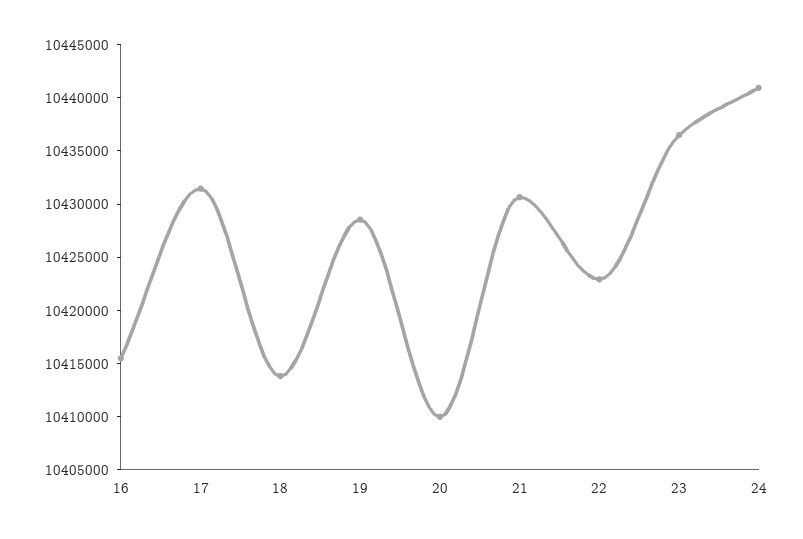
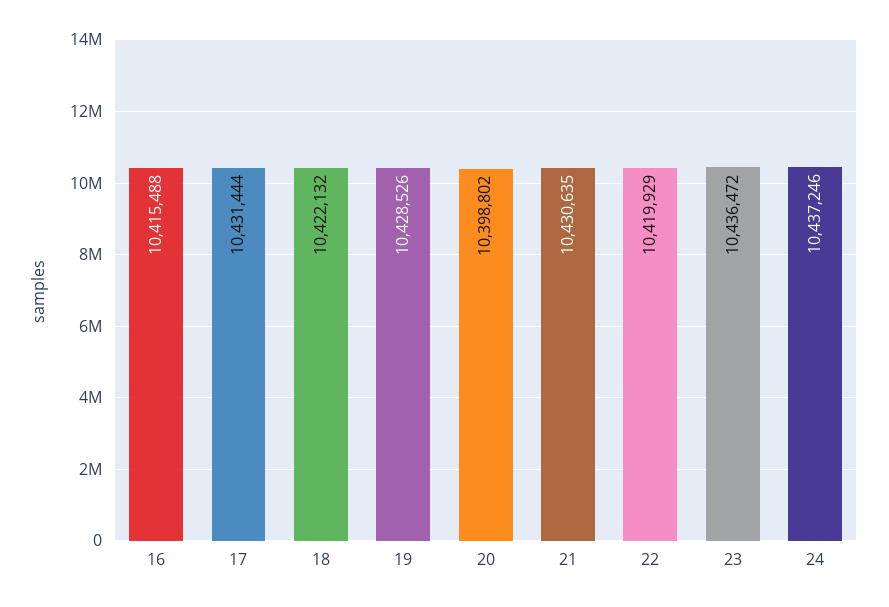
18: 10414000 -> 10422132
20: 10410000 -> 10398802
22: 10423000 -> 10419929
24: 10441000 -> 10437246

